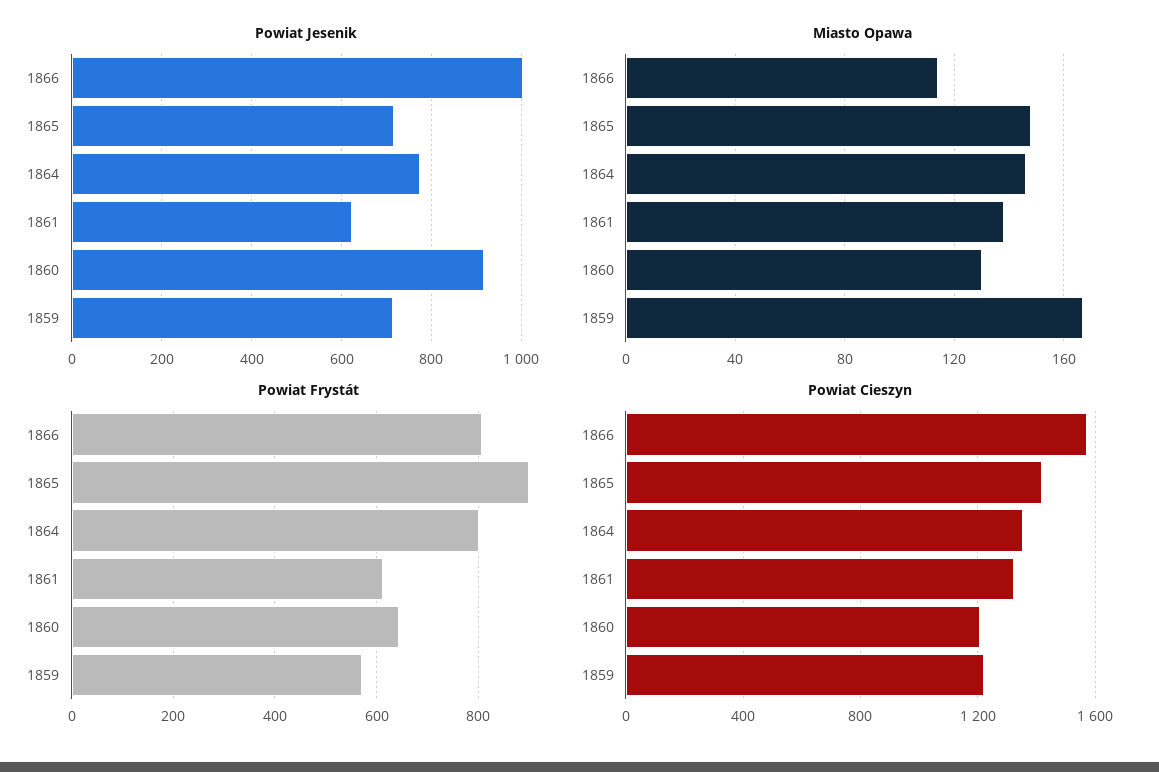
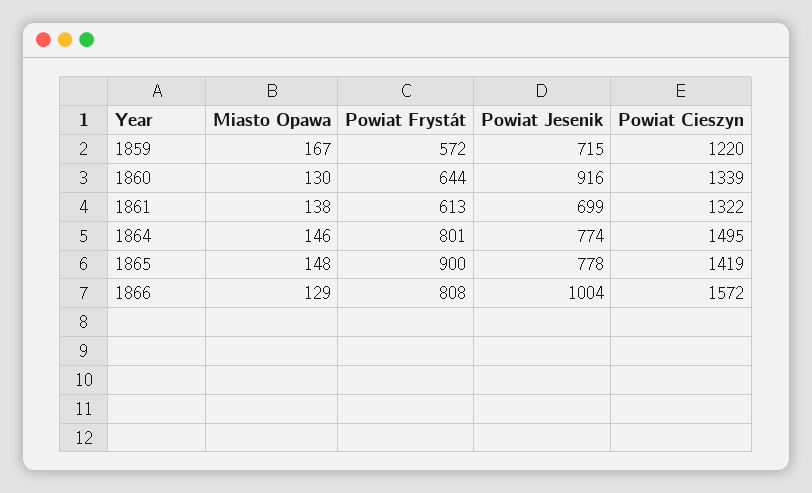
Powiat Jesenik, 1865: 720 -> 778
Powiat Jesenik, 1861: 620 -> 699
Miasto Opawa, 1866: 115 -> 129
Powiat Cieszyn, 1864: 1350 -> 1495
Powiat Cieszyn, 1860: 1200 -> 1339

